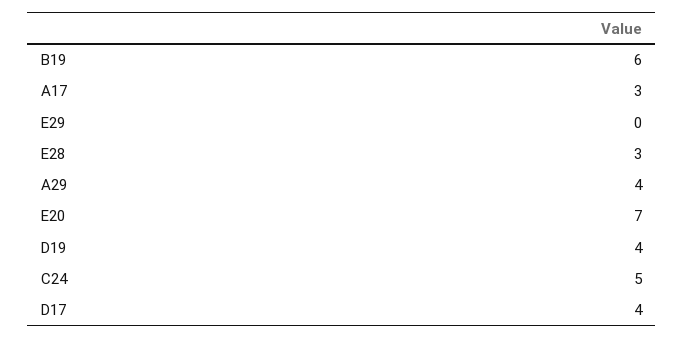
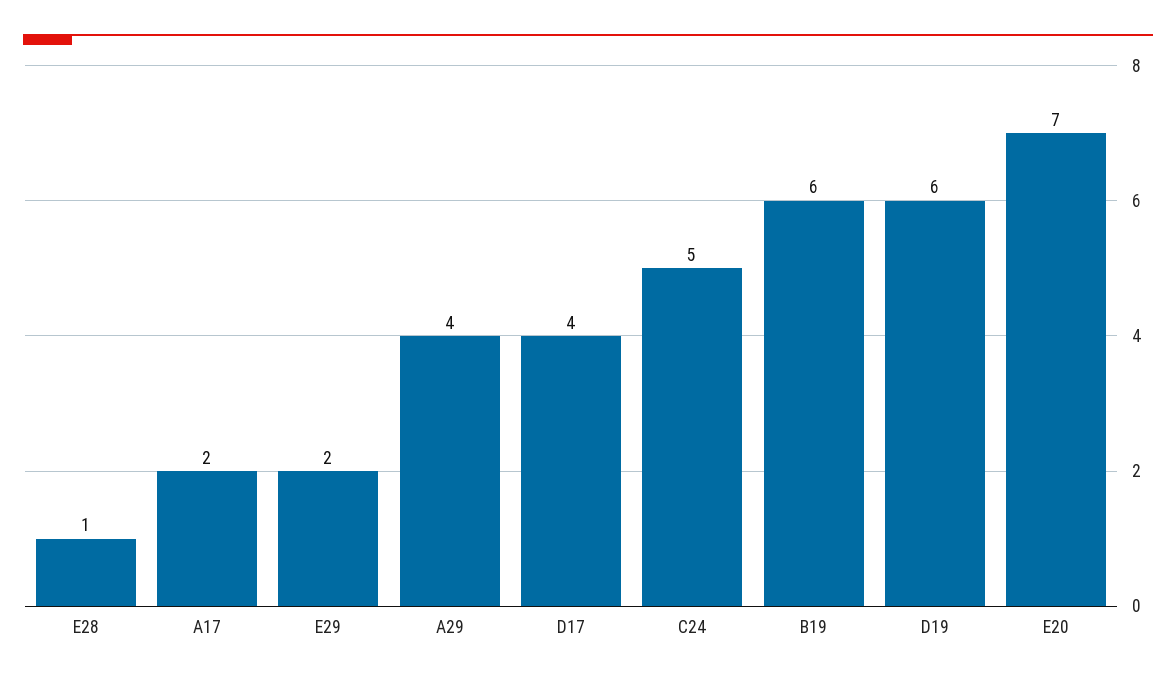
A17: 3 -> 2
E29: 0 -> 2
E28: 3 -> 1
D19: 4 -> 6

